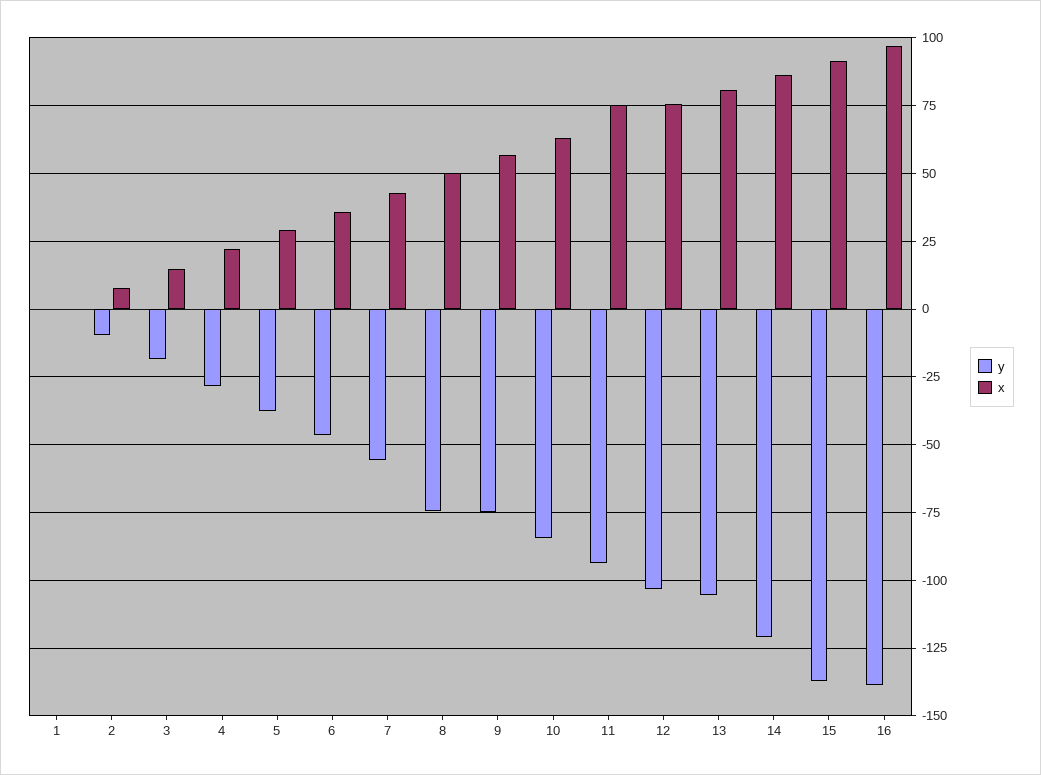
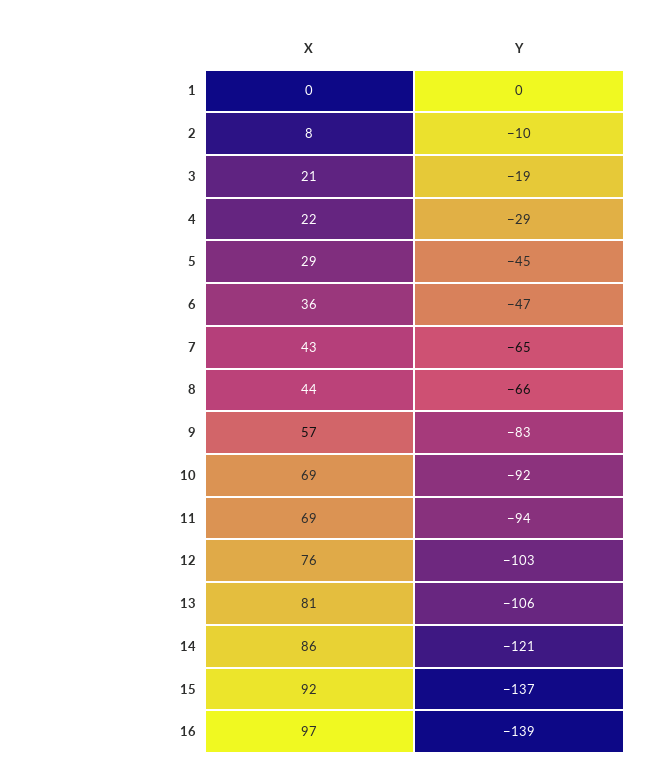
x, 3: 15 -> 21
y, 5: -37.5 -> -45
y, 7: -55 -> -65
y, 8: -75 -> -66
x, 8: 50 -> 44
y, 9: -75 -> -83
y, 10: -85 -> -92
x, 10: 62.5 -> 69
x, 11: 75 -> 69

